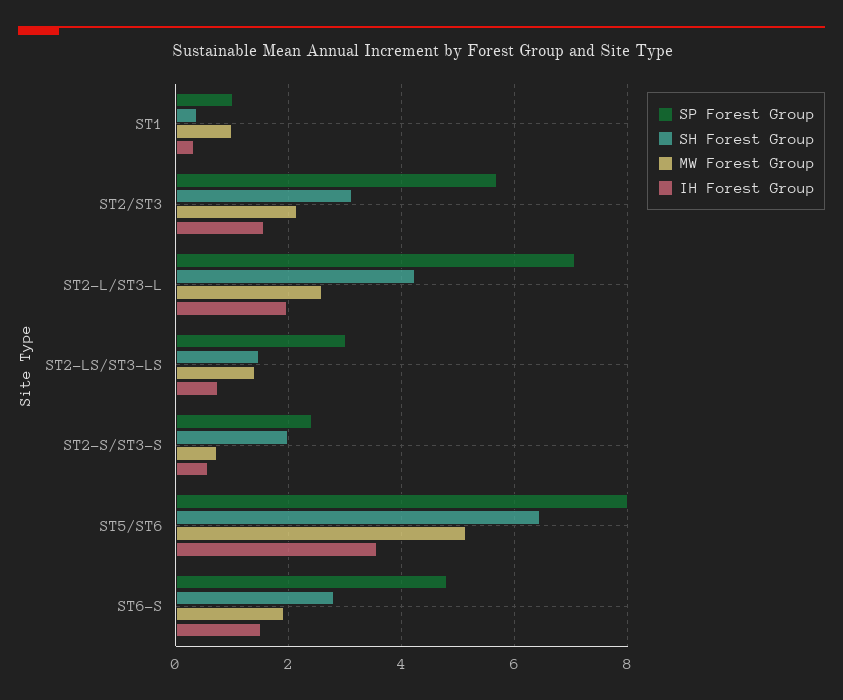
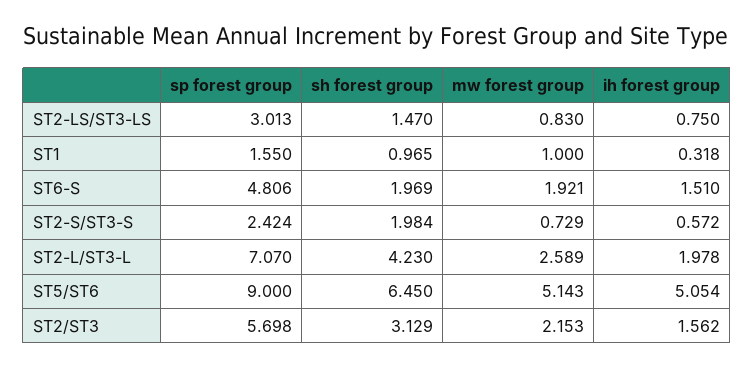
SP Forest Group, ST1: 1 -> 1.55
SH Forest Group, ST1: 0.4 -> 0.965
MW Forest Group, ST2-LS/ST3-LS: 1.4 -> 0.83
SP Forest Group, ST5/ST6: 8 -> 9
IH Forest Group, ST5/ST6: 3.6 -> 5.054
SH Forest Group, ST6-S: 2.8 -> 1.969

